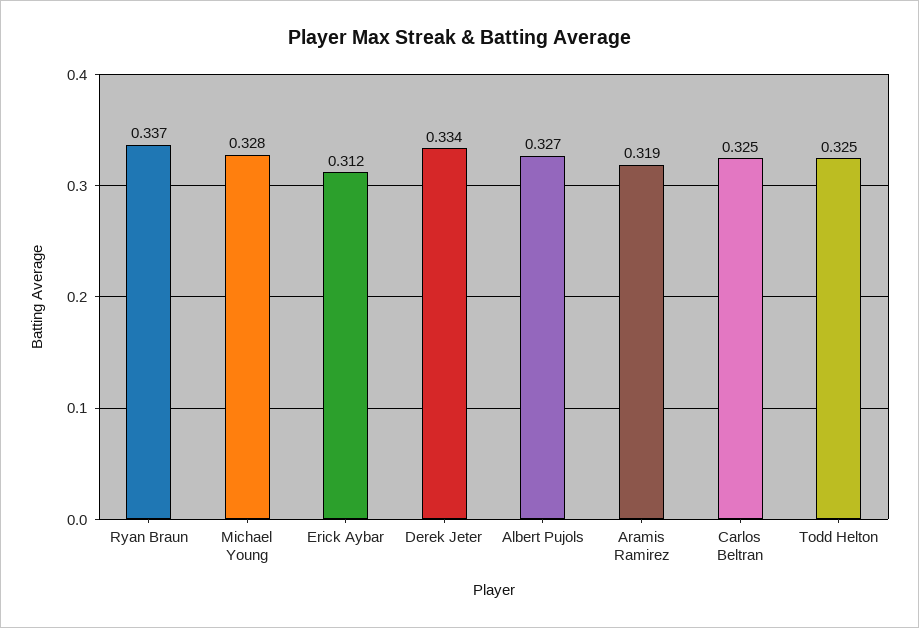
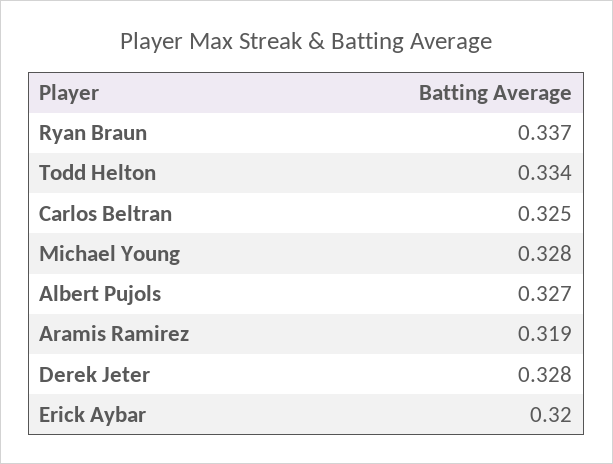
Erick Aybar: 0.312 -> 0.32
Derek Jeter: 0.334 -> 0.328
Todd Helton: 0.325 -> 0.334

